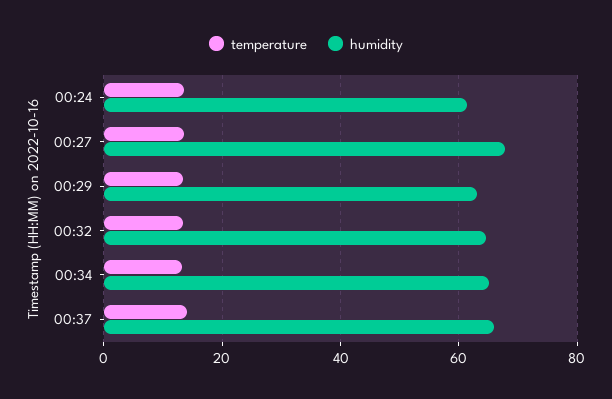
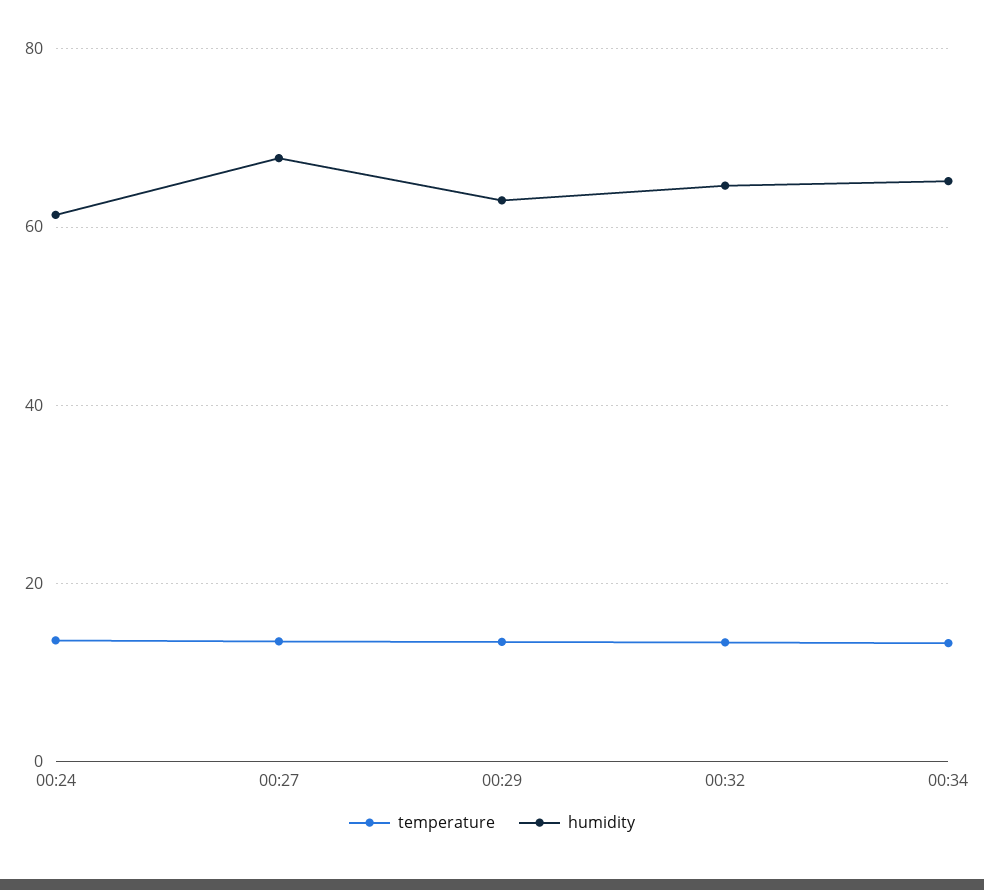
temperature, 00:37: 14 -> none
humidity, 00:37: 66 -> none

